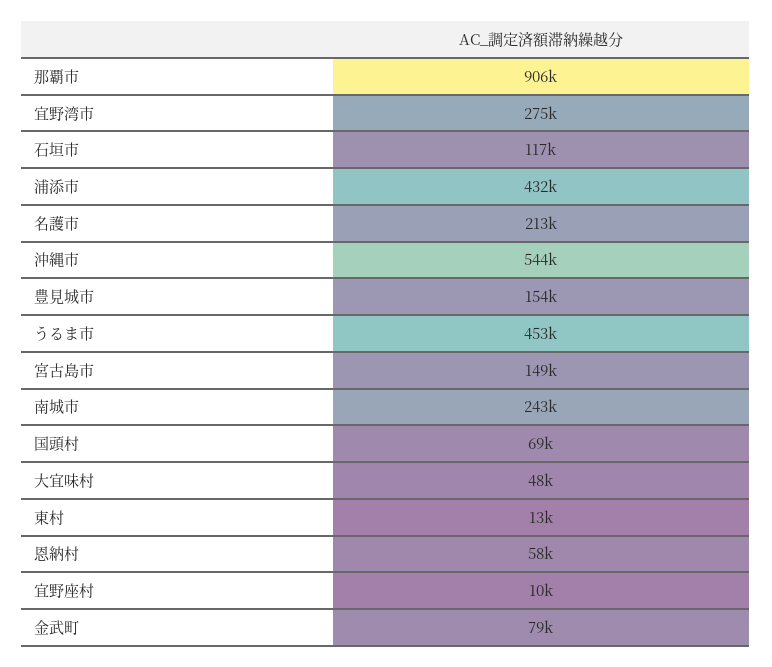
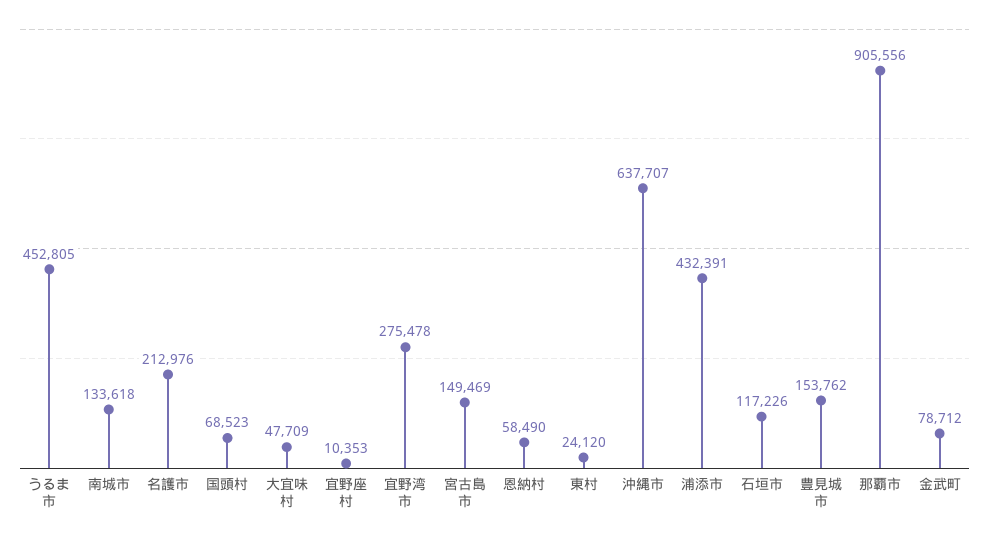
沖縄市: 544000 -> 637707
南城市: 243000 -> 133618
東村: 13000 -> 24120

